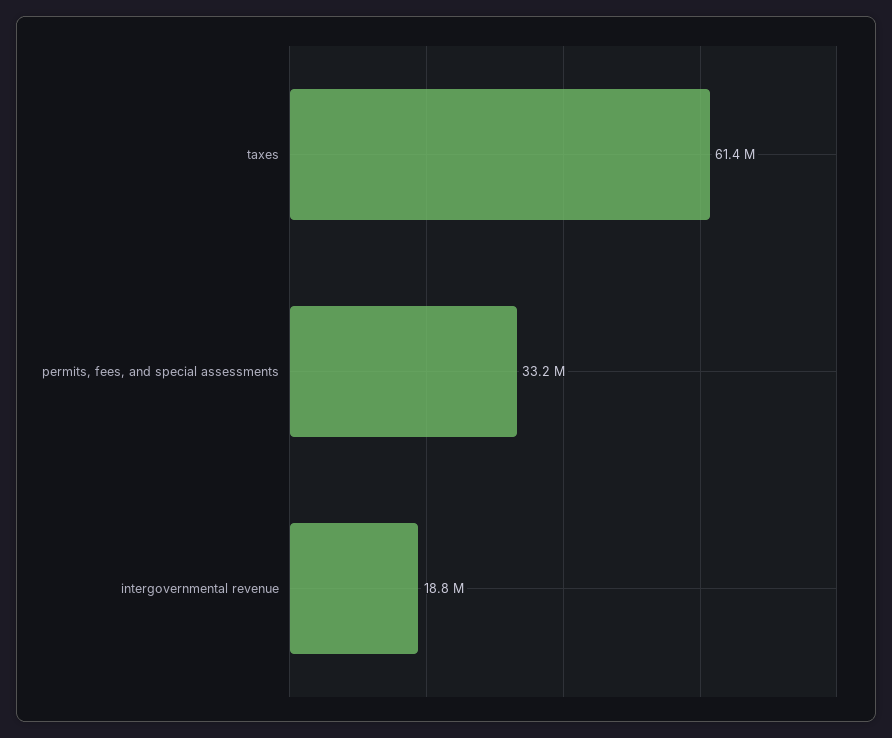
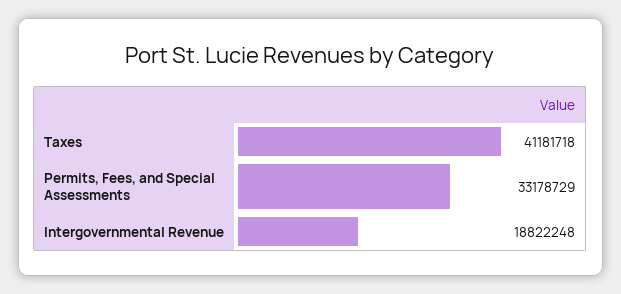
taxes: 61400000 -> 41181718

